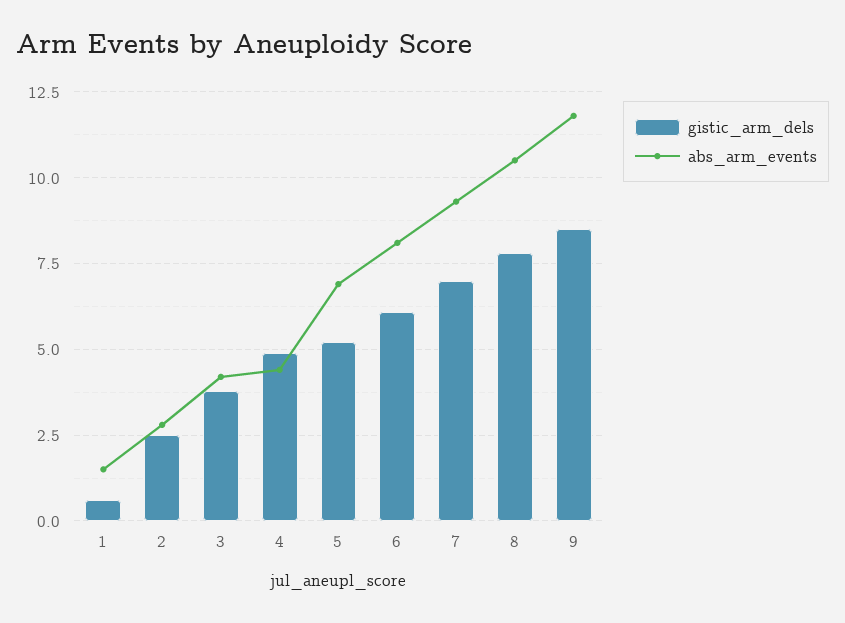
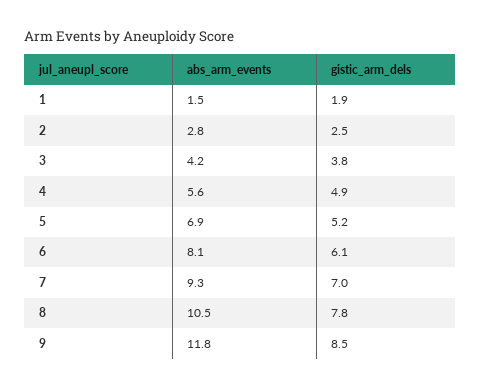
gistic_arm_dels, 1: 0.5 -> 1.9
abs_arm_events, 4: 4.5 -> 5.6

